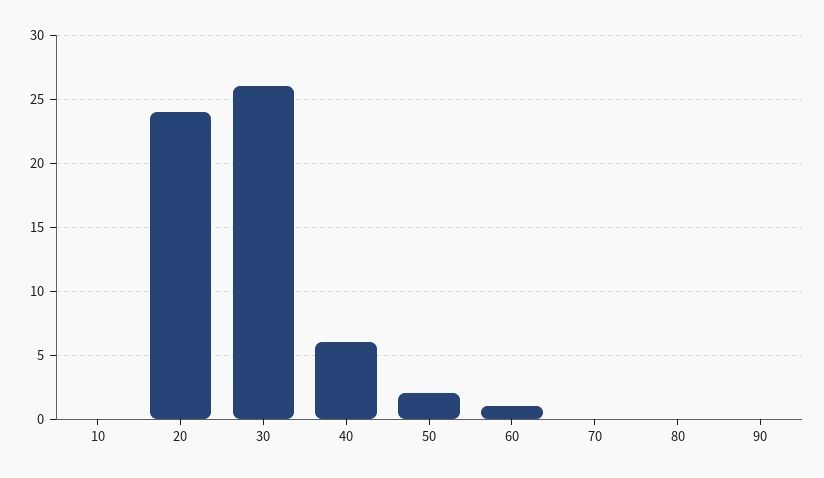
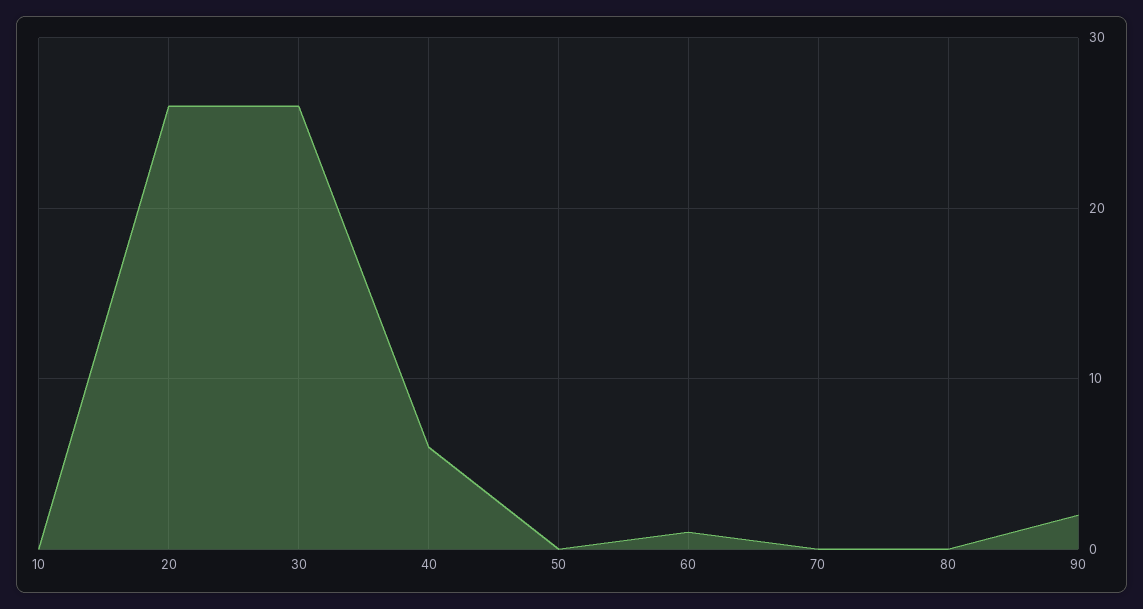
20: 24 -> 26
50: 2 -> 0
90: 0 -> 2

